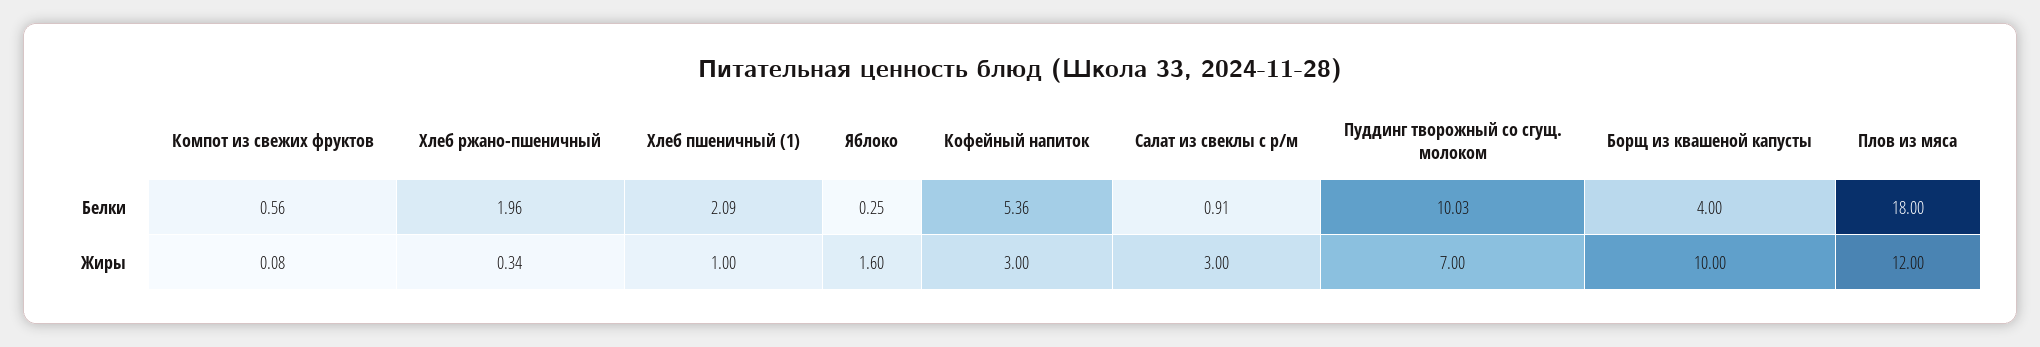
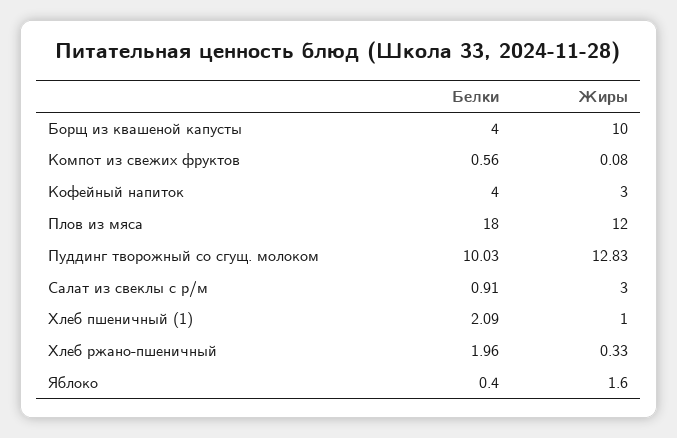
Яблоко, Белки: 0.25 -> 0.4
Кофейный напиток, Белки: 5.36 -> 4
Хлеб ржано-пшеничный, Жиры: 0.34 -> 0.33
Пуддинг творожный со сгущ. молоком, Жиры: 7 -> 12.83

